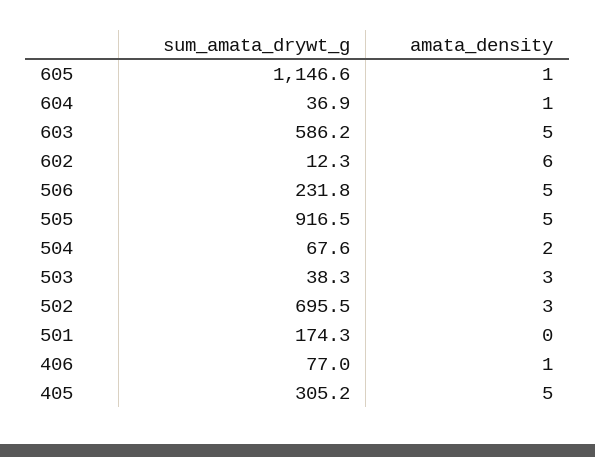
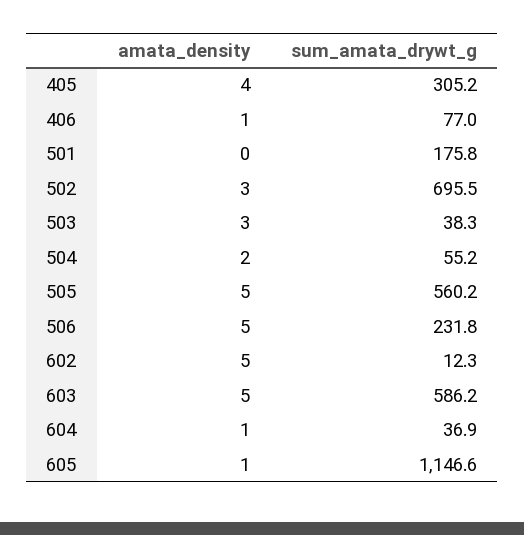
amata_density, 602: 6 -> 5
sum_amata_drywt_g, 505: 916.5 -> 560.2
sum_amata_drywt_g, 504: 67.6 -> 55.2
sum_amata_drywt_g, 501: 174.3 -> 175.8
amata_density, 405: 5 -> 4

